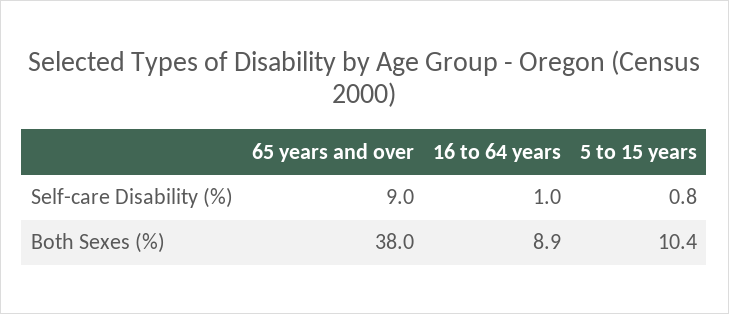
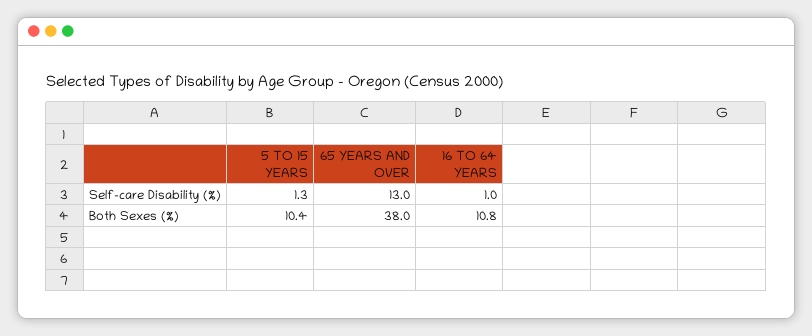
65 years and over, Self-care Disability (%): 9 -> 13
5 to 15 years, Self-care Disability (%): 0.8 -> 1.3
16 to 64 years, Both Sexes (%): 8.9 -> 10.8

